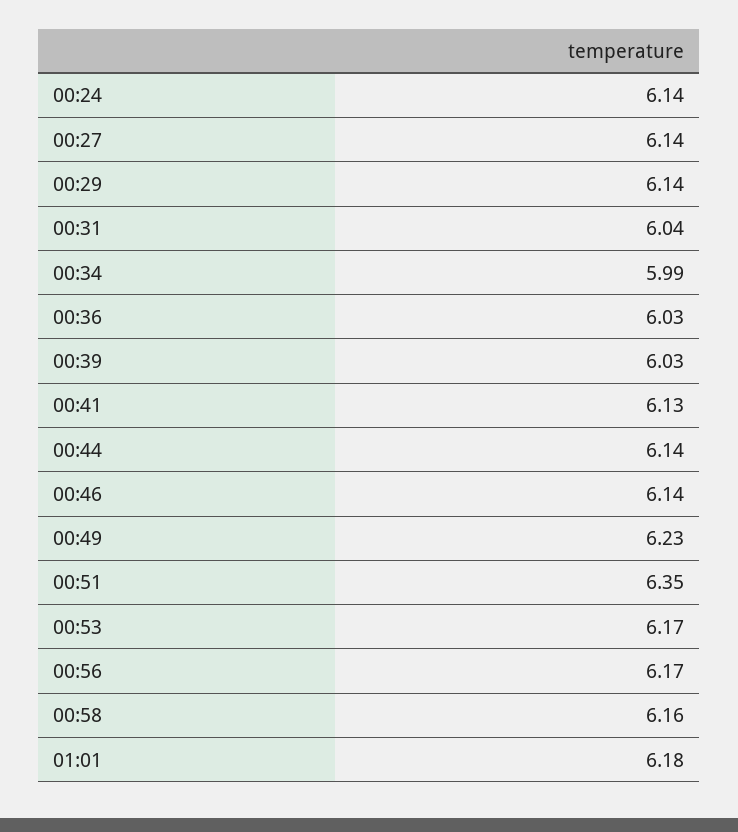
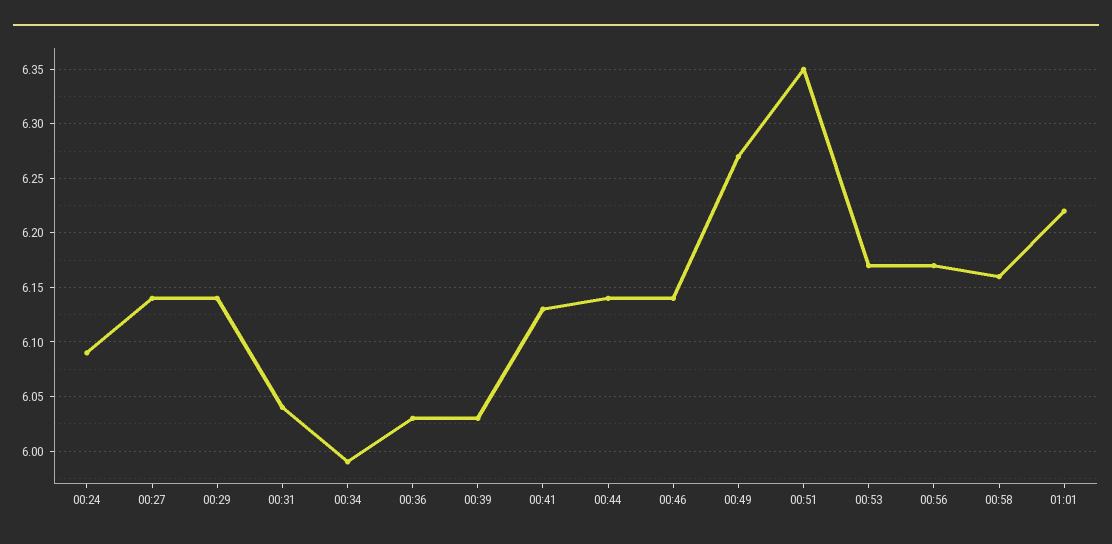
00:24: 6.14 -> 6.09
00:49: 6.23 -> 6.27
01:01: 6.18 -> 6.22

